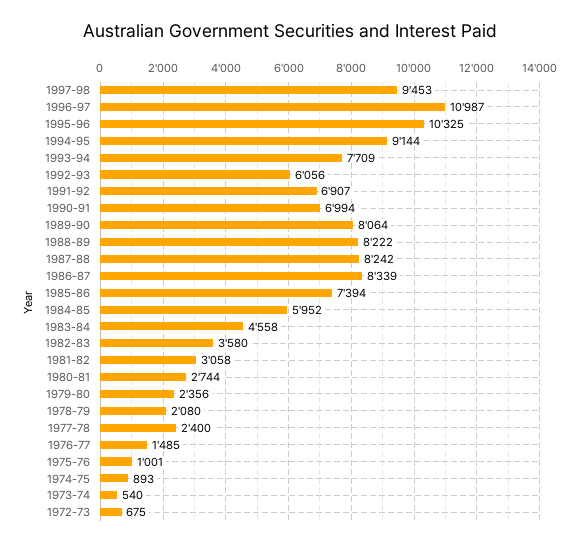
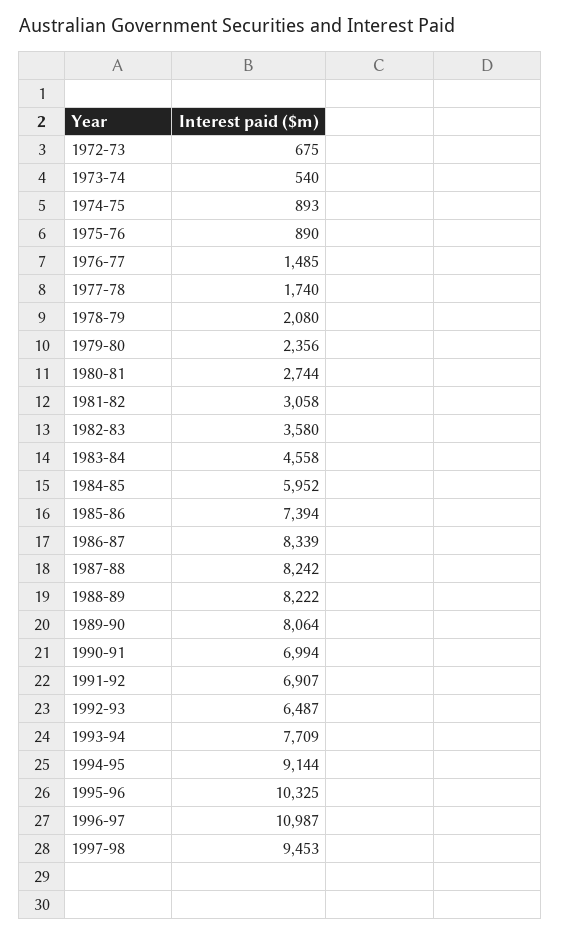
1992-93: 6056 -> 6487
1977-78: 2400 -> 1740
1975-76: 1001 -> 890

